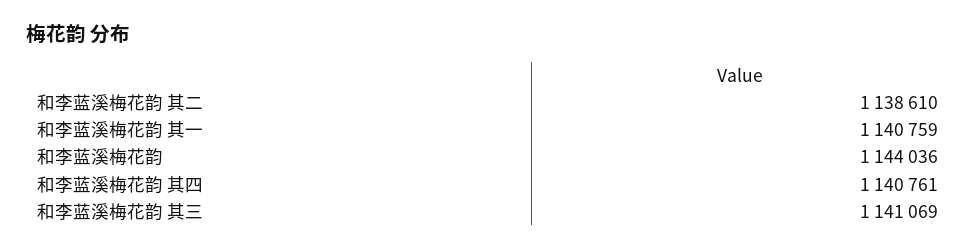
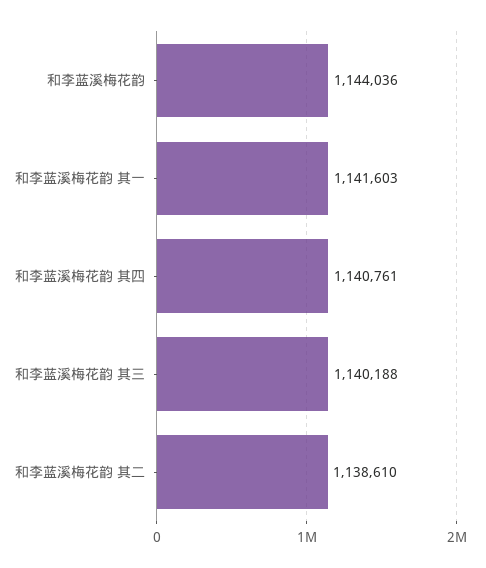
和李蓝溪梅花韵 其一: 1140759 -> 1141603
和李蓝溪梅花韵 其三: 1141069 -> 1140188

